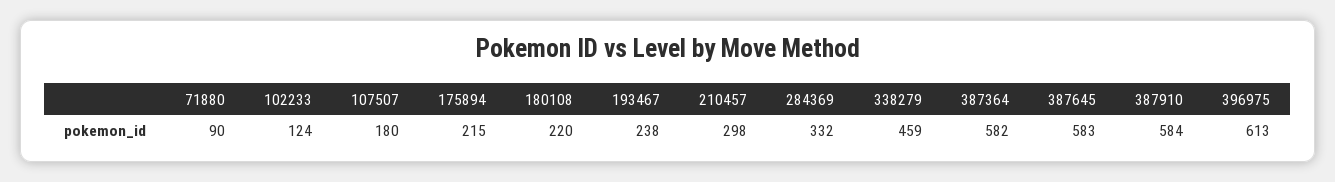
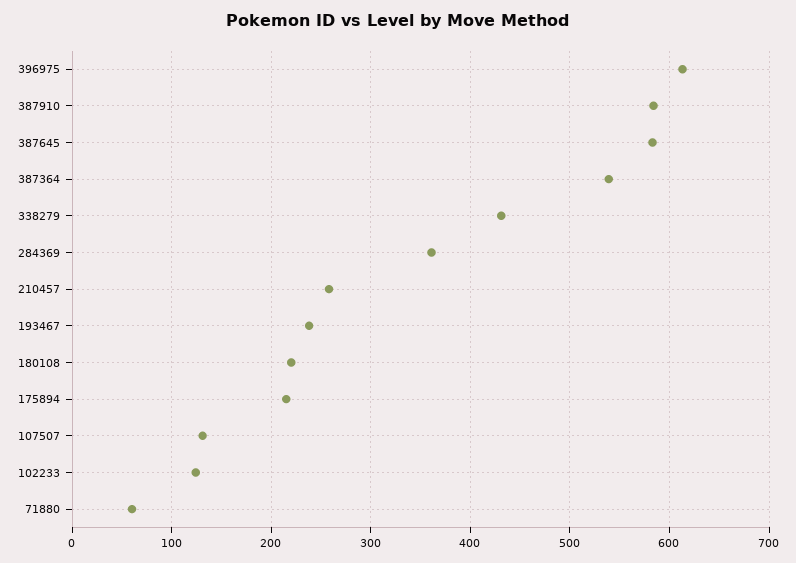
71880: 90 -> 60
107507: 180 -> 130
210457: 298 -> 260
284369: 332 -> 360
338279: 459 -> 430
387364: 582 -> 540

